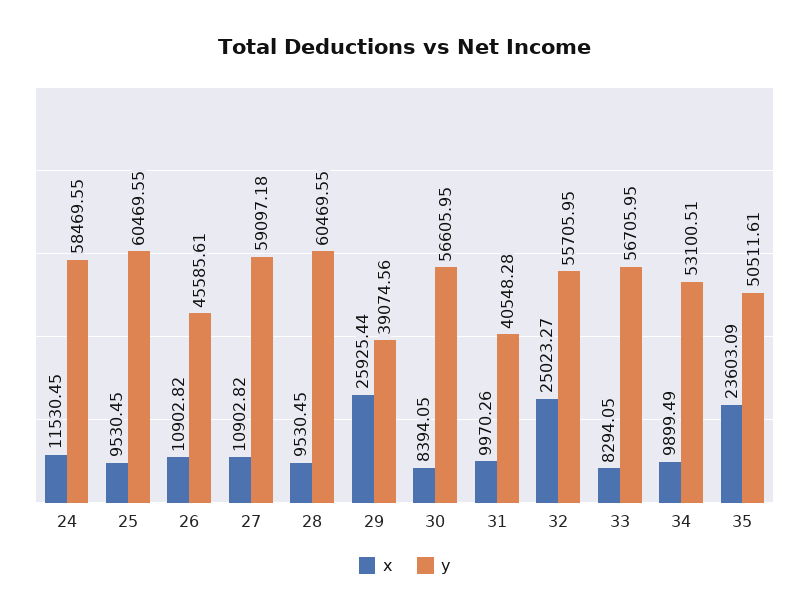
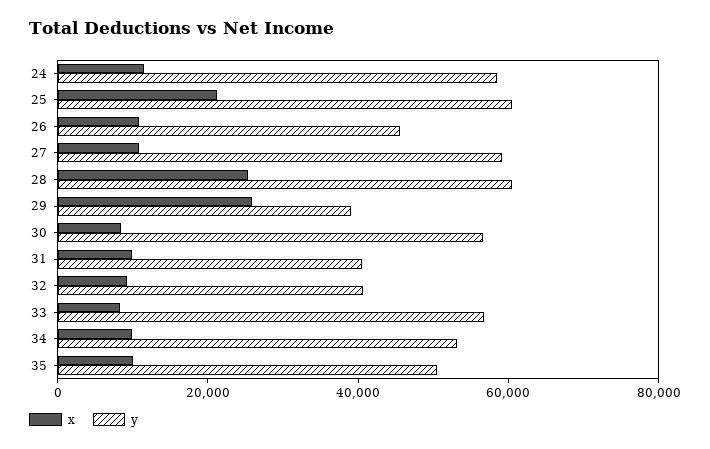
x, 25: 9530.45 -> 20000
x, 28: 9530.45 -> 25000
x, 32: 25023.27 -> 10000
y, 32: 55705.95 -> 40000
x, 35: 23603.09 -> 10000

